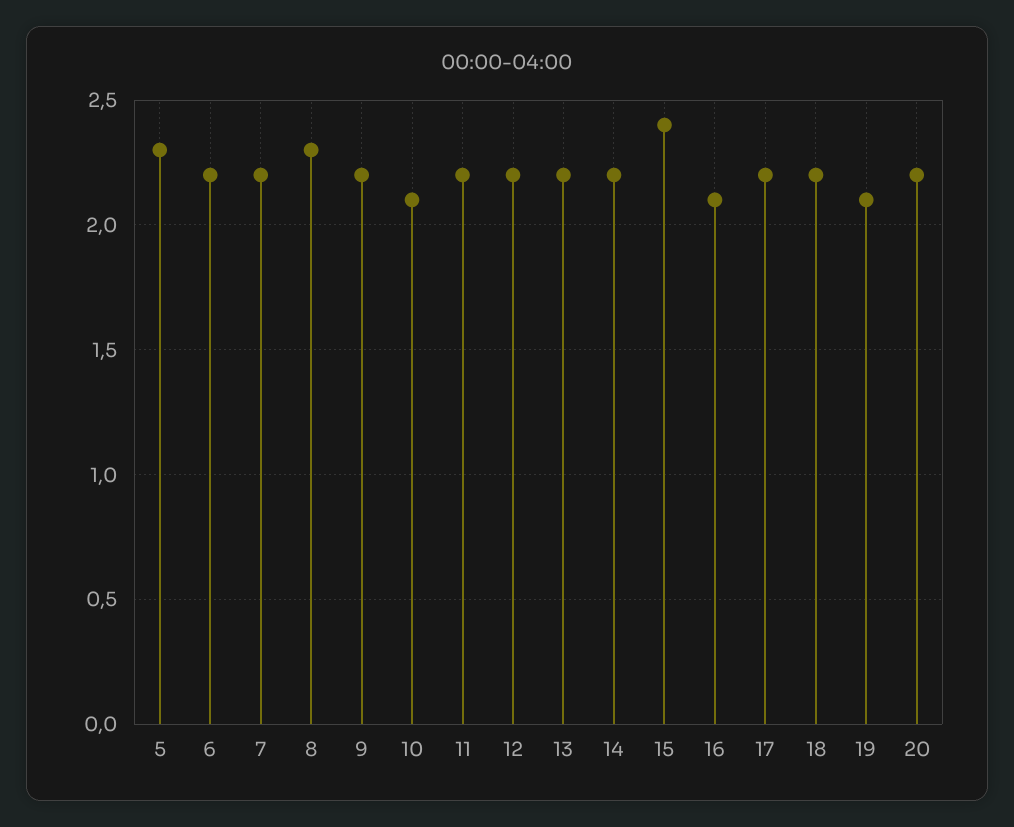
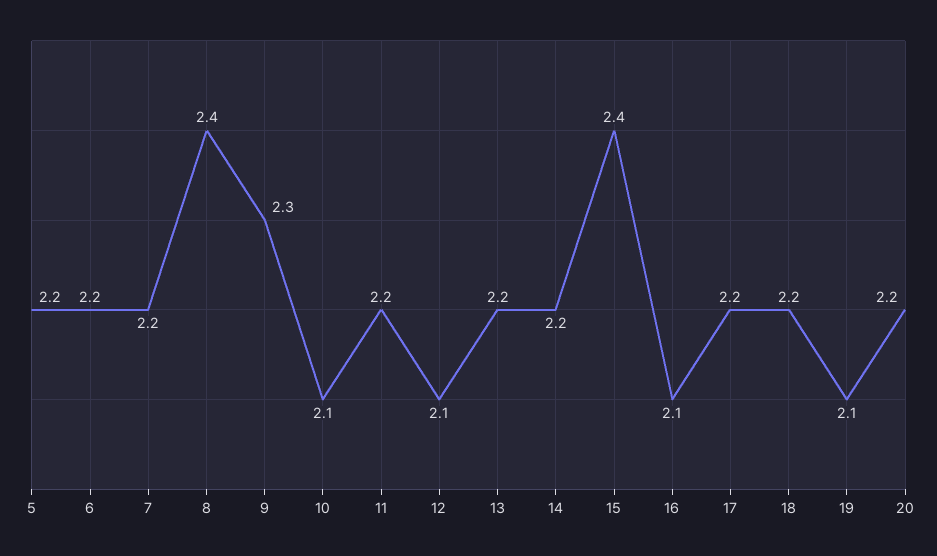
5: 2.3 -> 2.2
8: 2.3 -> 2.4
9: 2.2 -> 2.3
12: 2.2 -> 2.1

